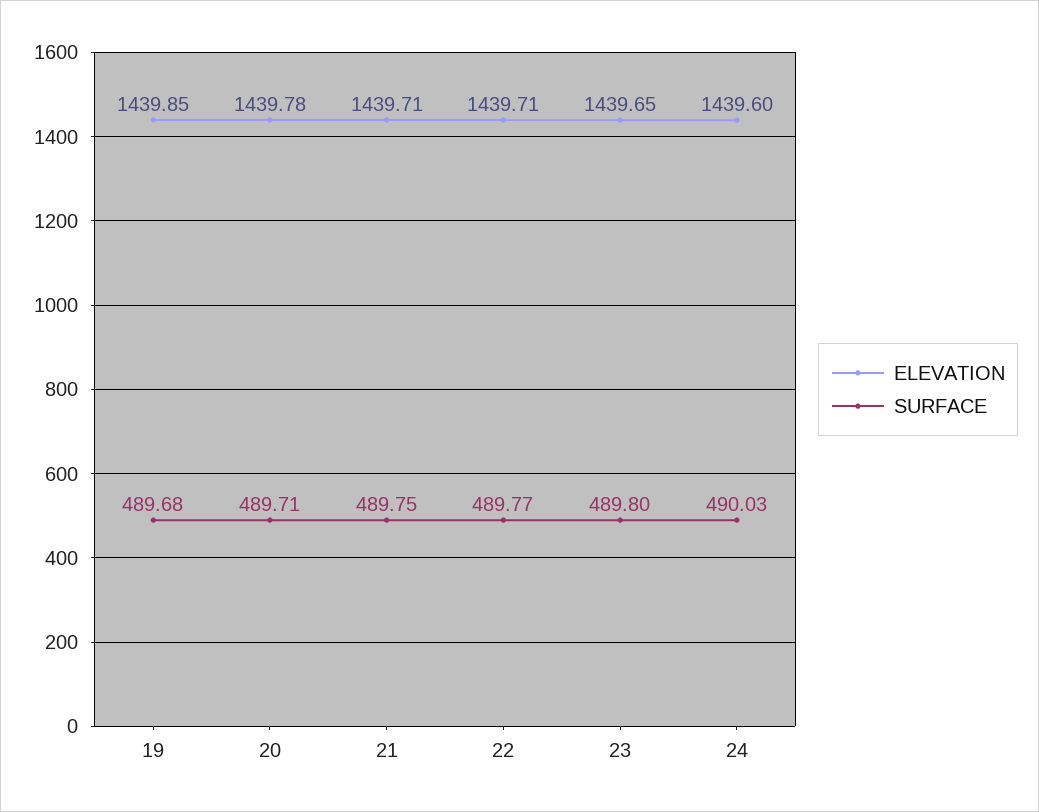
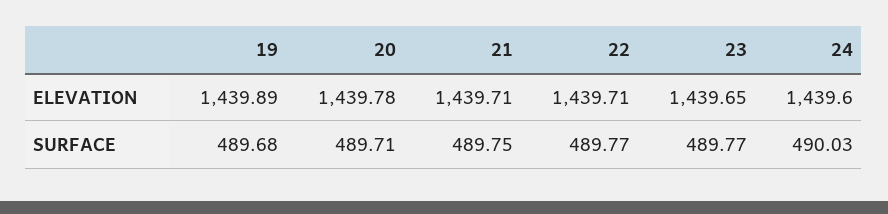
ELEVATION, 19: 1439.85 -> 1439.89
SURFACE, 23: 489.8 -> 489.77

